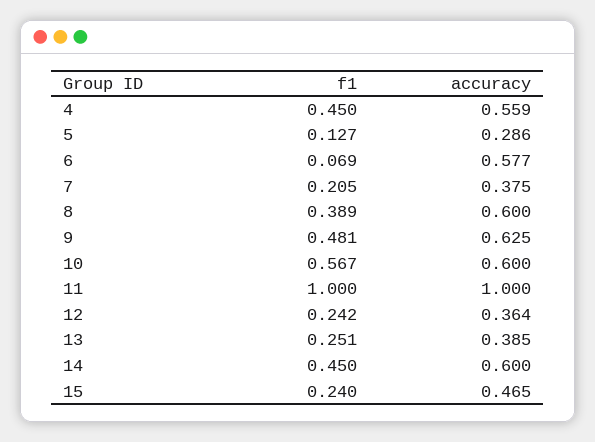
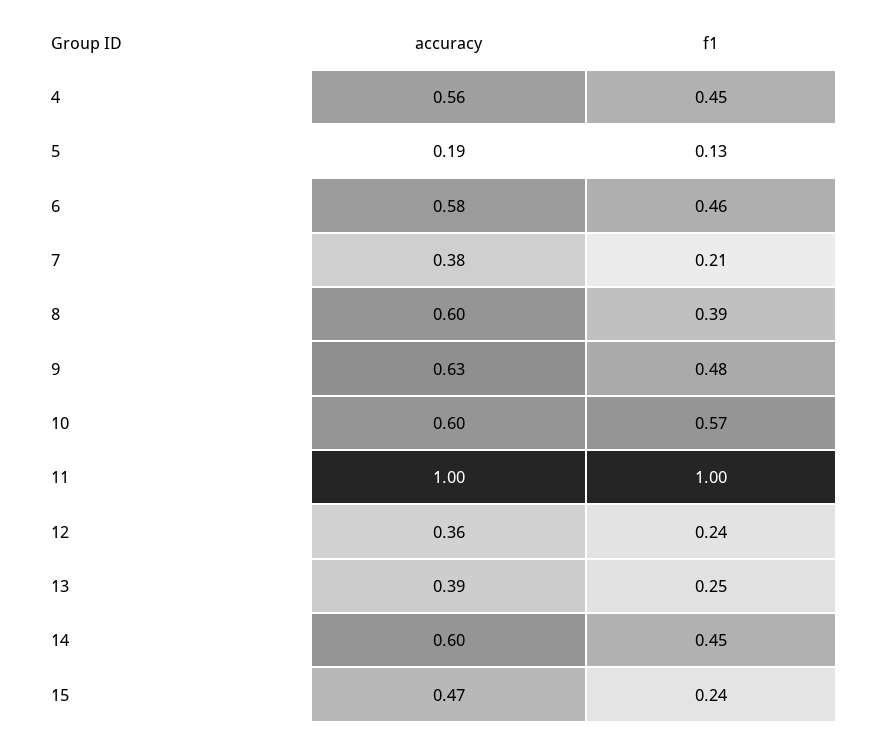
accuracy, 5: 0.286 -> 0.19
f1, 6: 0.069 -> 0.46

